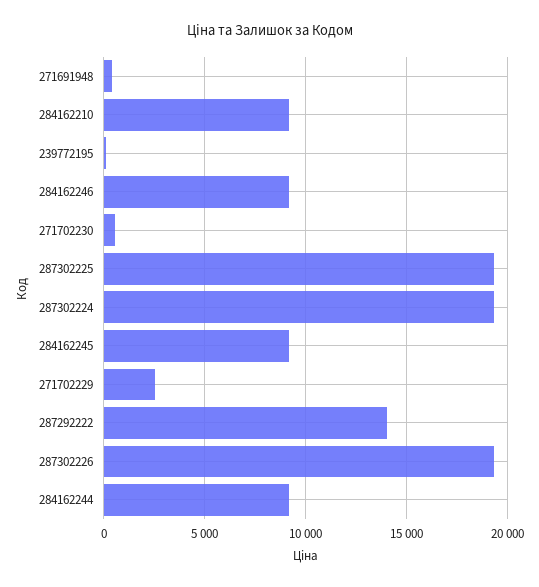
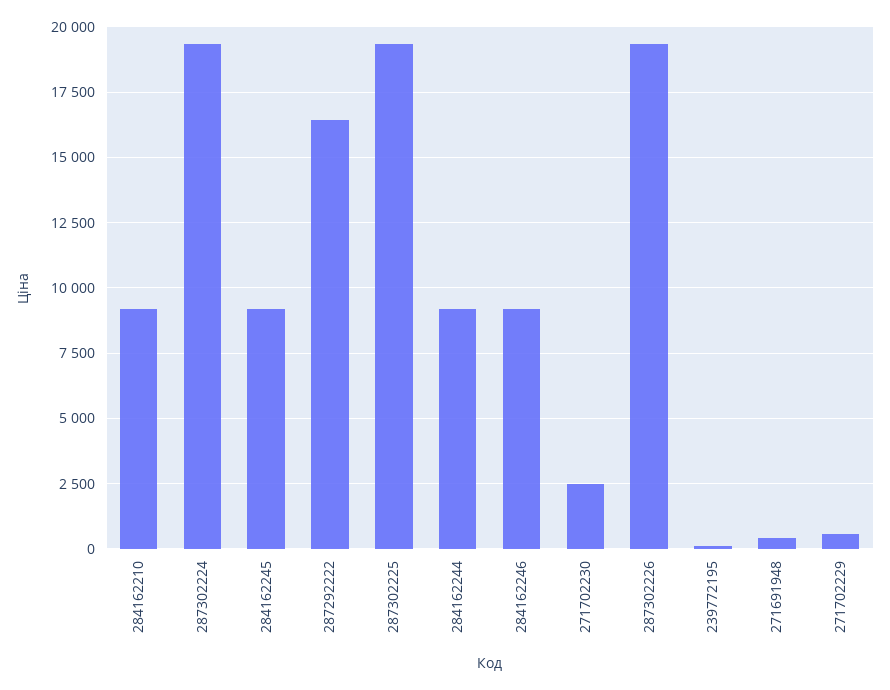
271702230: 500 -> 2500
271702229: 2500 -> 500
287292222: 14000 -> 16500

